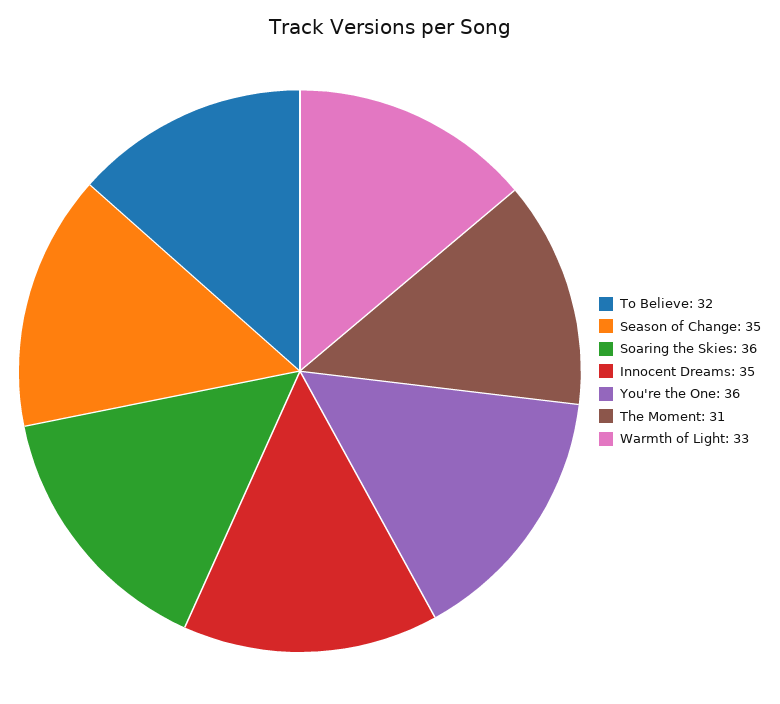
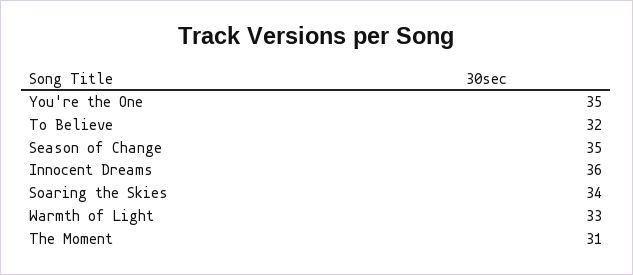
Soaring the Skies: 36 -> 34
Innocent Dreams: 35 -> 36
You're the One: 36 -> 35

